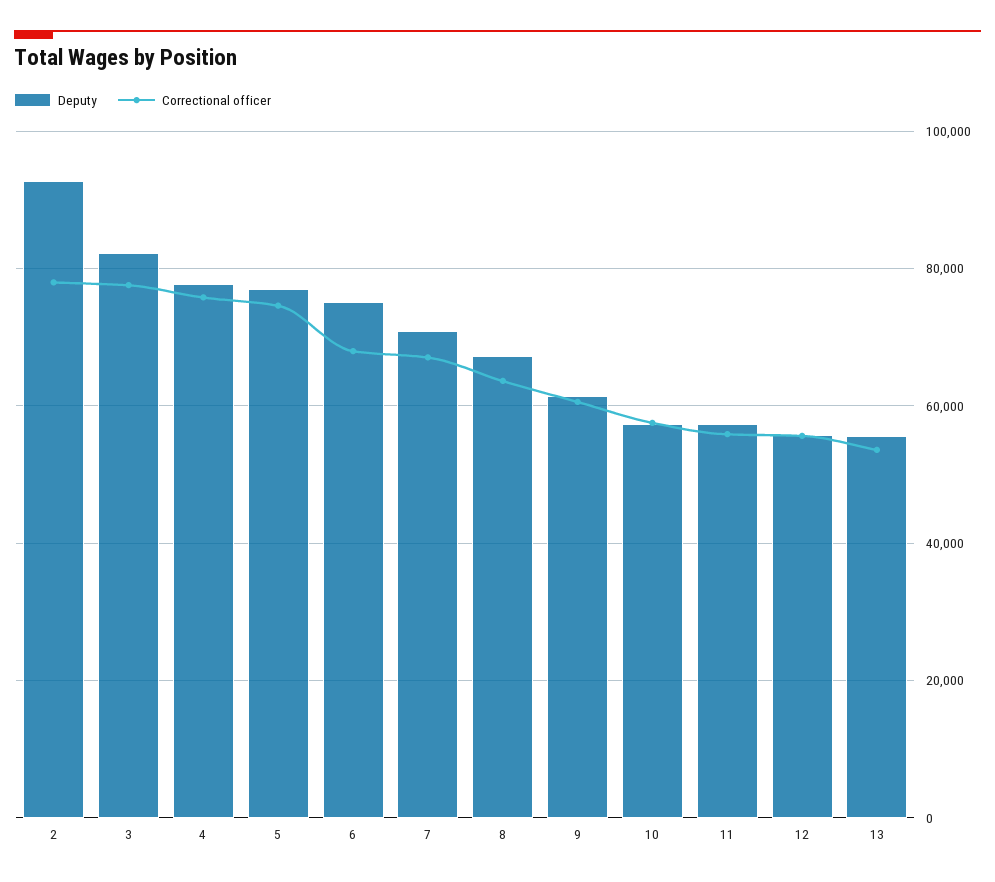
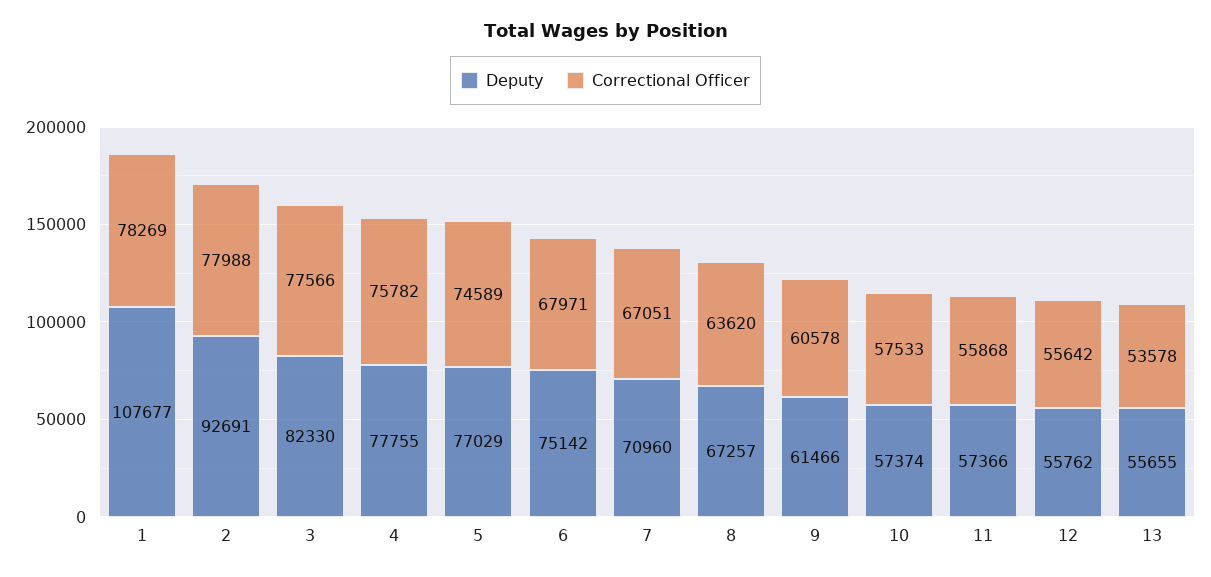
Deputy, 1: none -> 107677
Correctional officer, 1: none -> 78269

